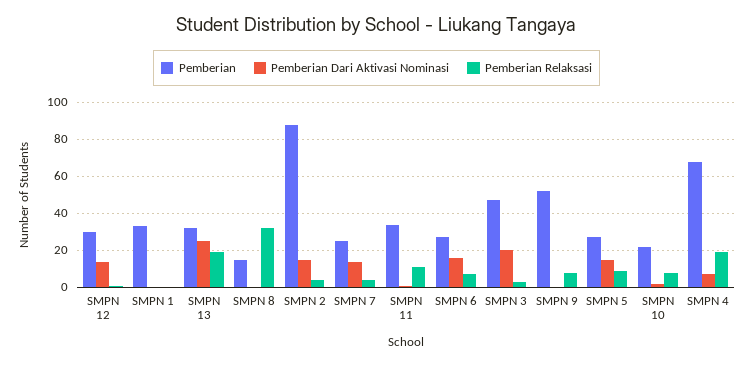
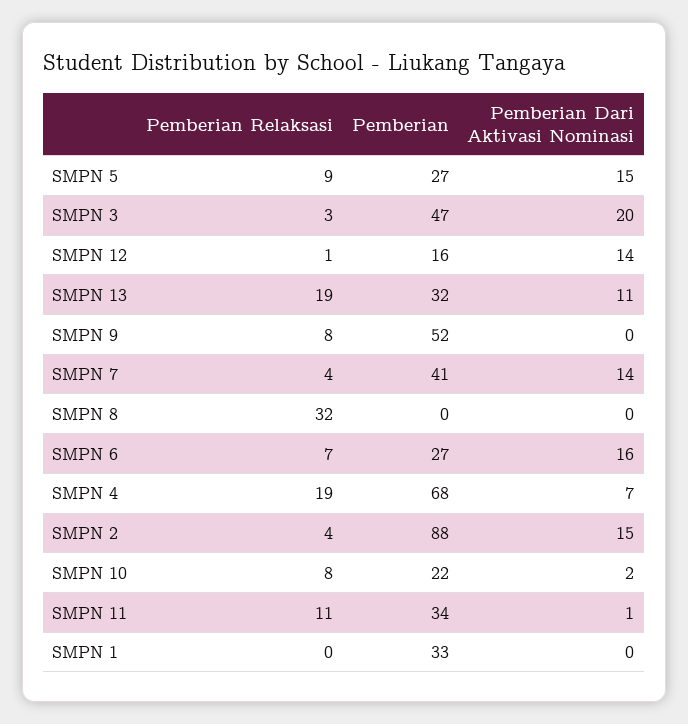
Pemberian, SMPN 12: 30 -> 16
Pemberian Dari Aktivasi Nominasi, SMPN 13: 25 -> 11
Pemberian, SMPN 8: 15 -> 0
Pemberian, SMPN 7: 25 -> 41

